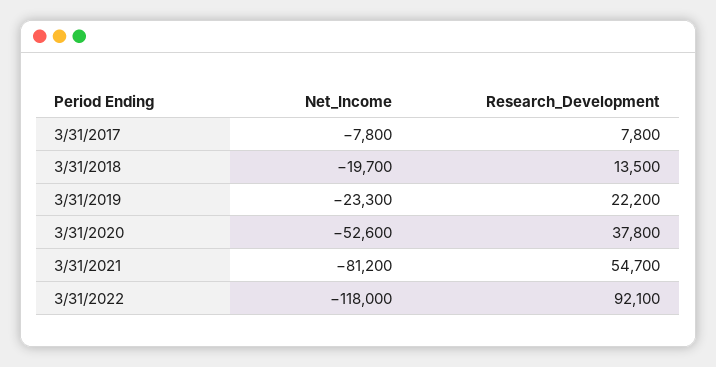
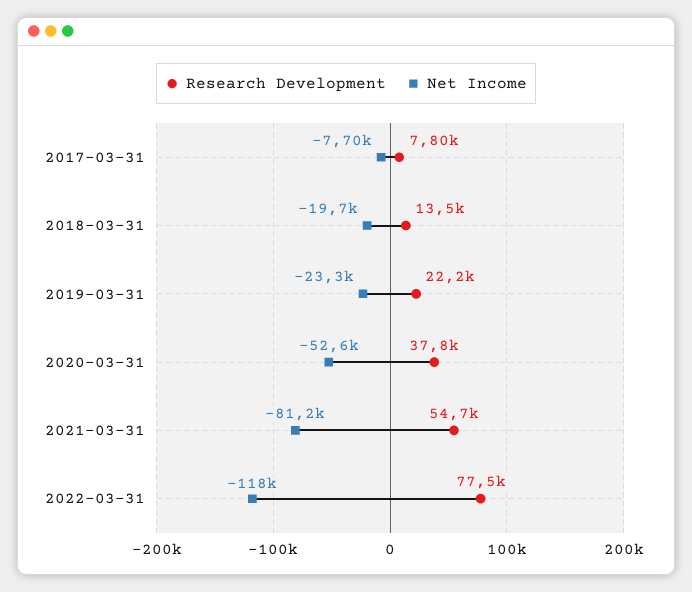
Net_Income, 3/31/2017: -7800 -> -7700
Research_Development, 3/31/2022: 92100 -> 77500

